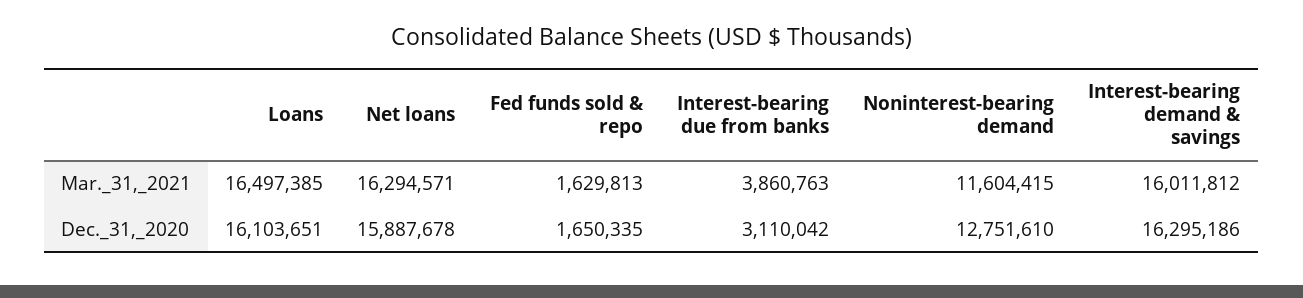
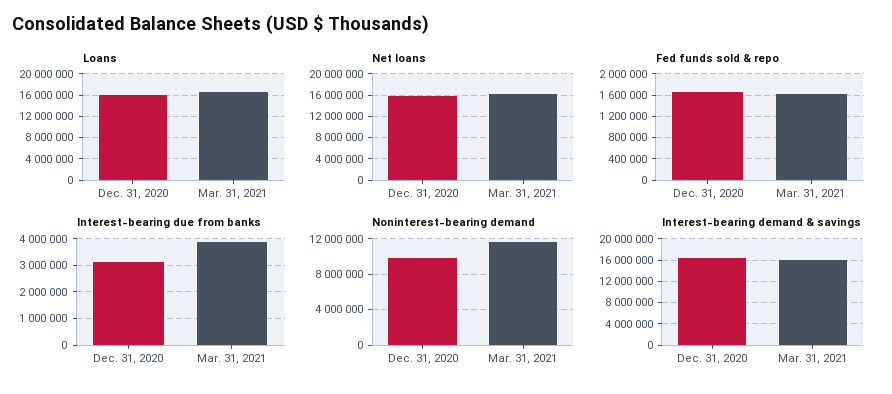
Noninterest-bearing demand, Dec._31,_2020: 12751610 -> 10000000

